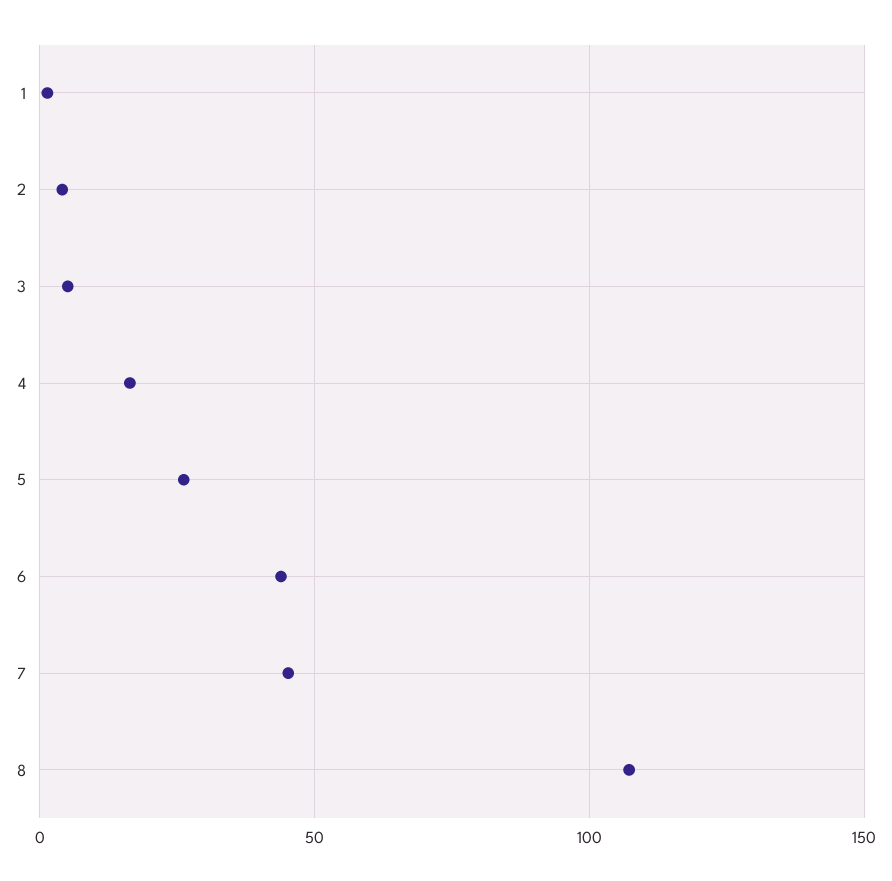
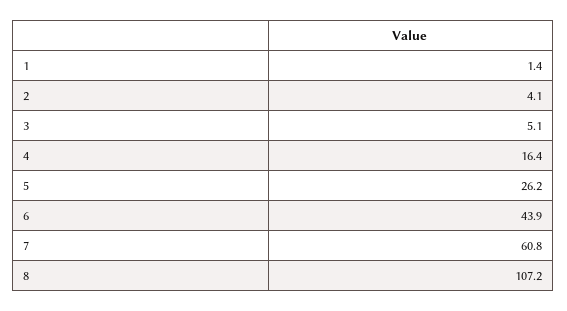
7: 45 -> 60.8

